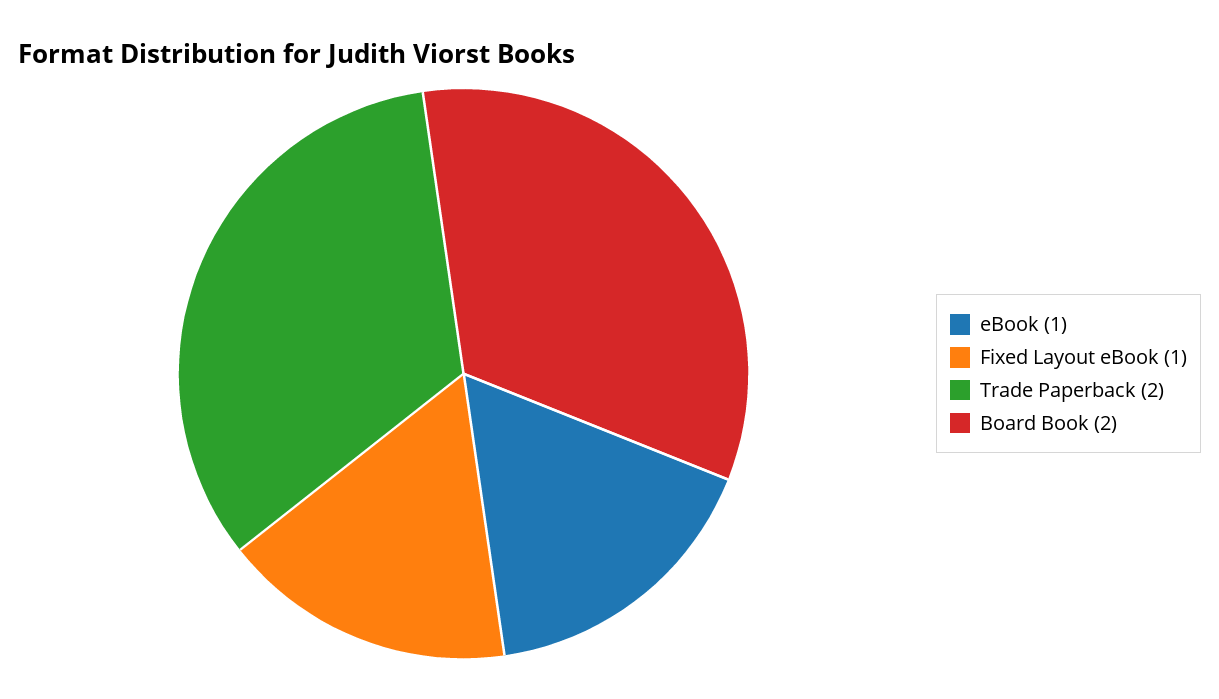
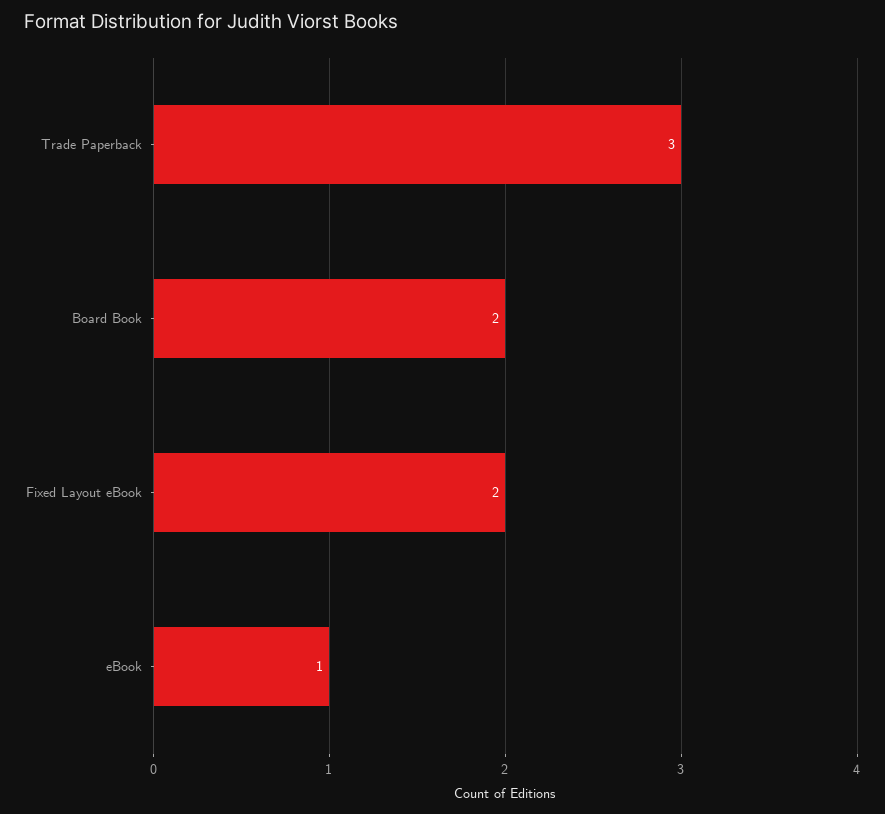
Fixed Layout eBook: 1 -> 2
Trade Paperback: 2 -> 3

